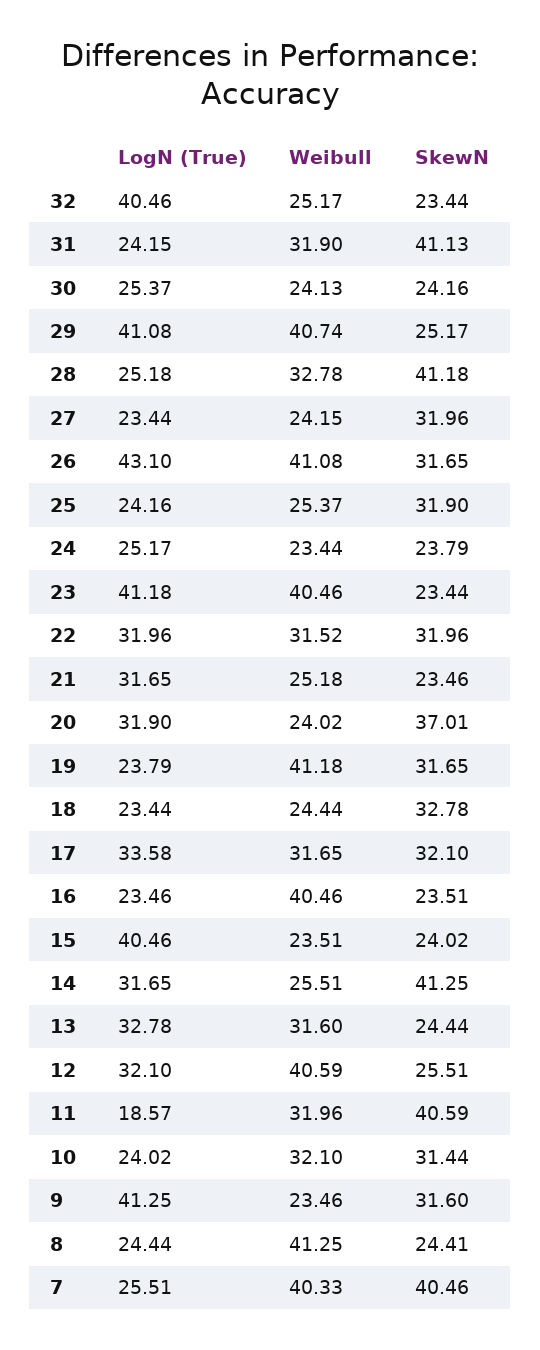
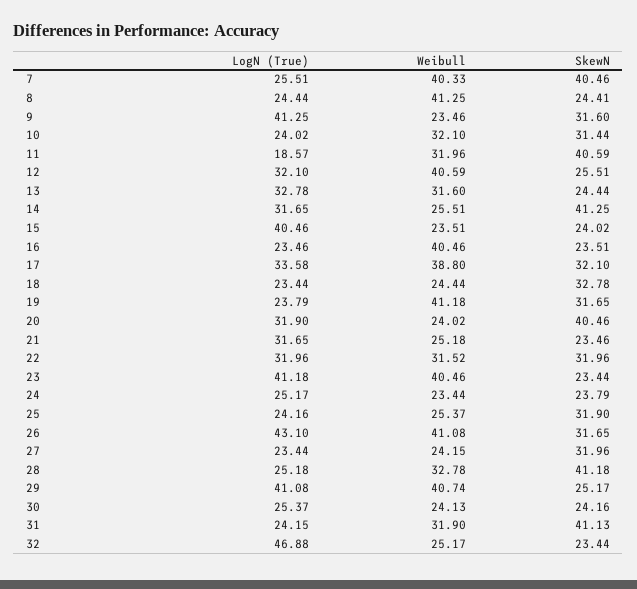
LogN (True), 32: 40.46 -> 46.88
SkewN, 20: 37.01 -> 40.46
Weibull, 17: 31.65 -> 38.8

